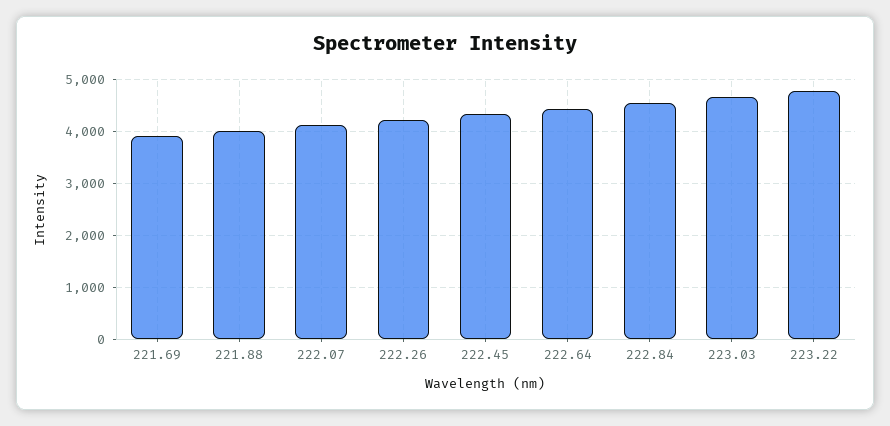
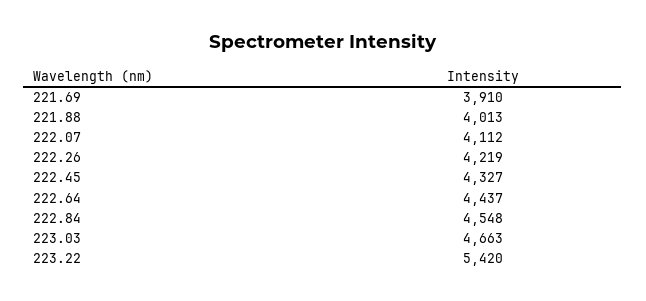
223.22: 4800 -> 5420

